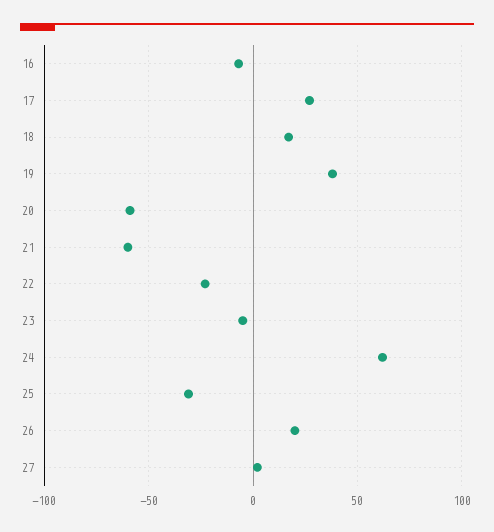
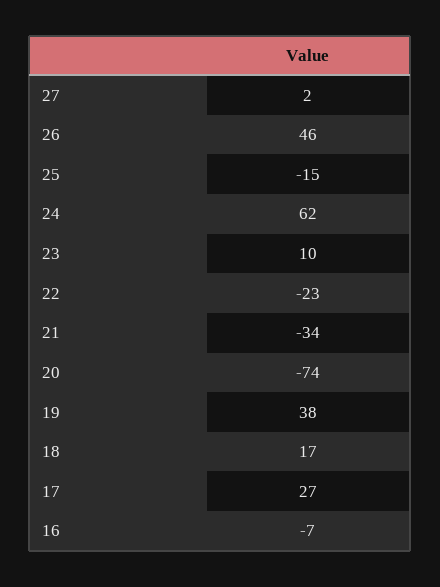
20: -60 -> -74
21: -60 -> -34
23: -5 -> 10
25: -30 -> -15
26: 20 -> 46

